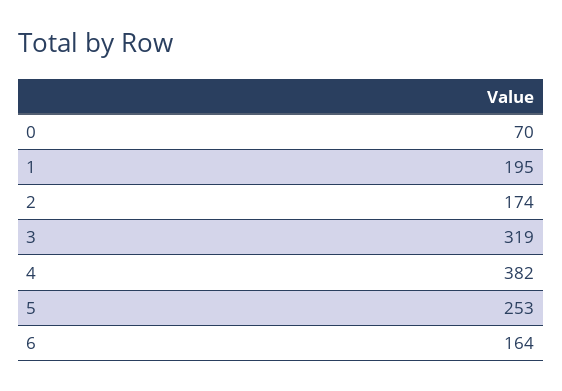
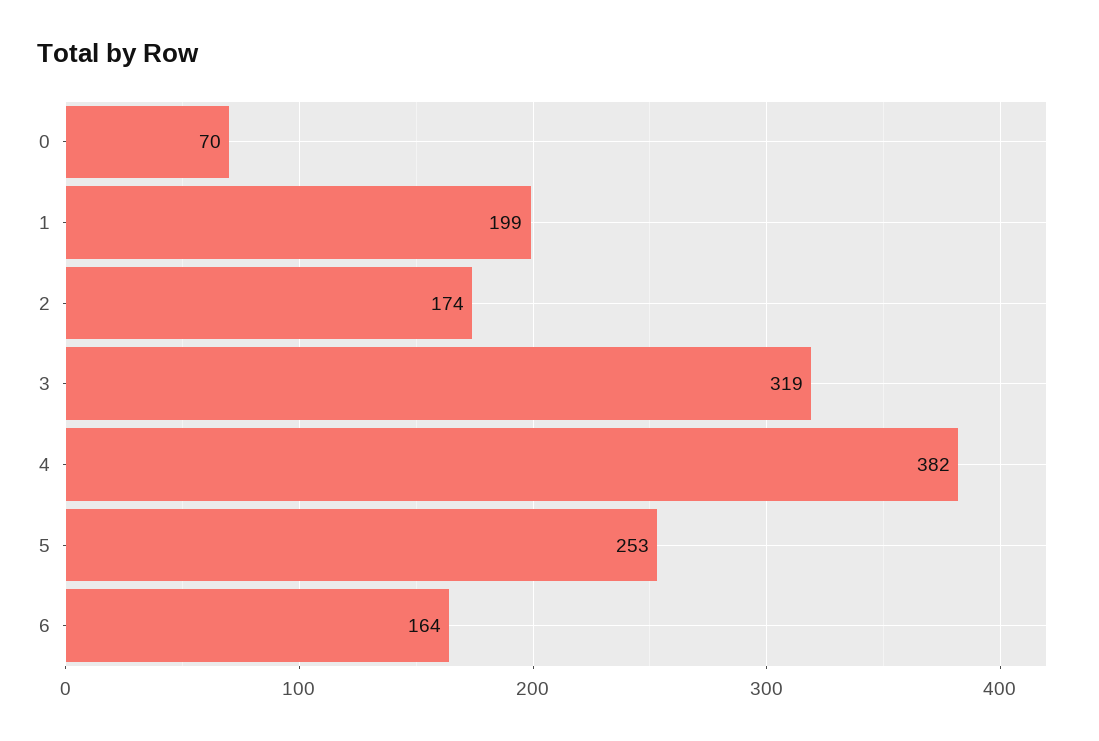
1: 195 -> 199

